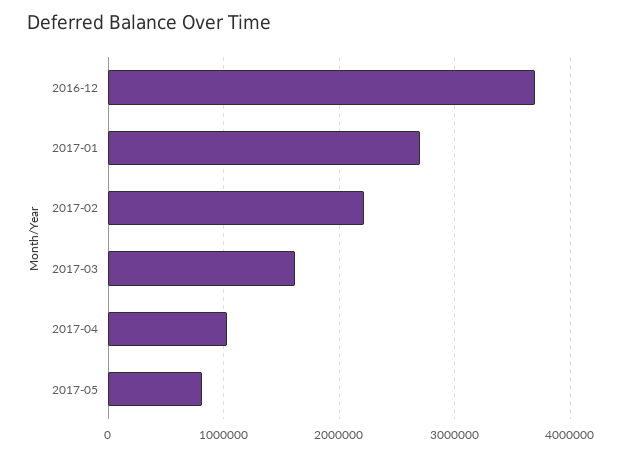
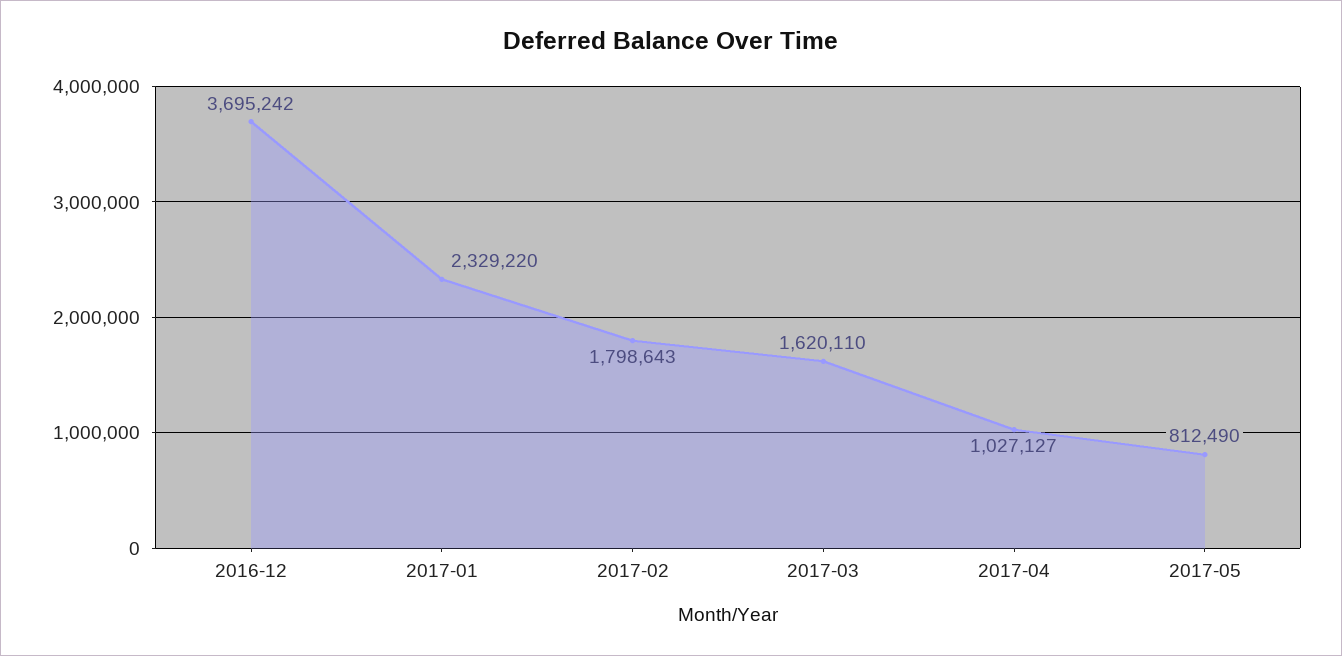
2017-01: 2700000 -> 2329220
2017-02: 2200000 -> 1798643

